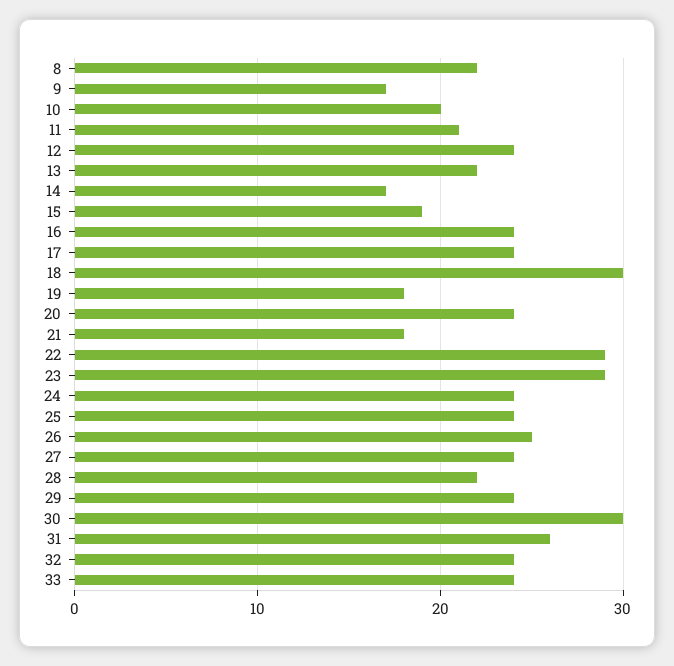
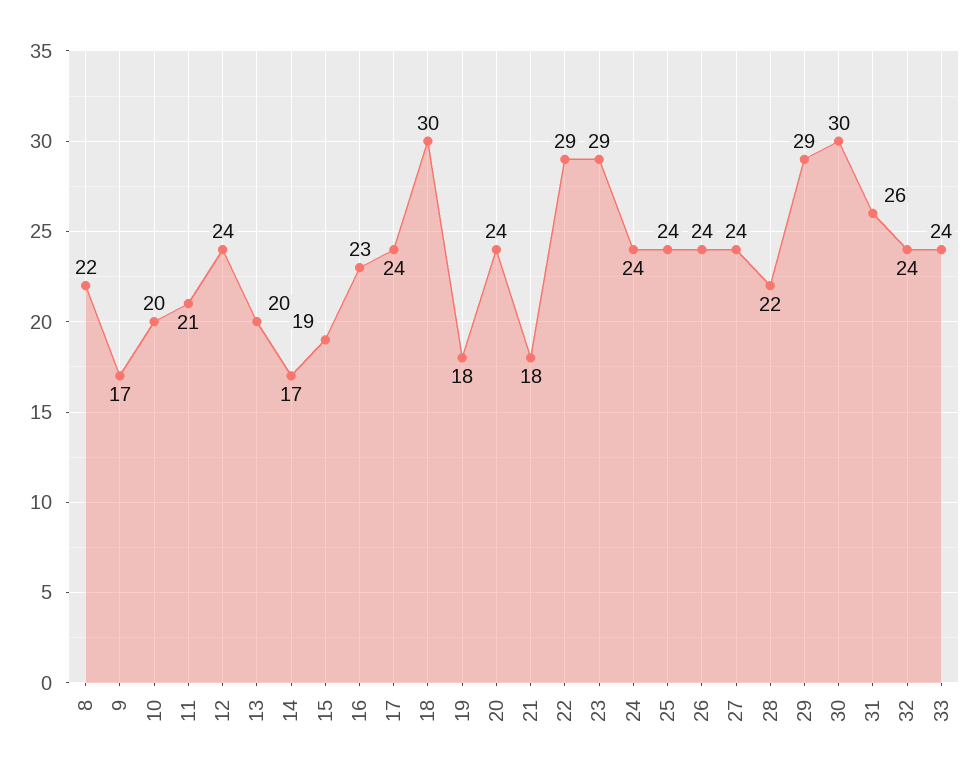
13: 22 -> 20
16: 24 -> 23
26: 25 -> 24
29: 24 -> 29

